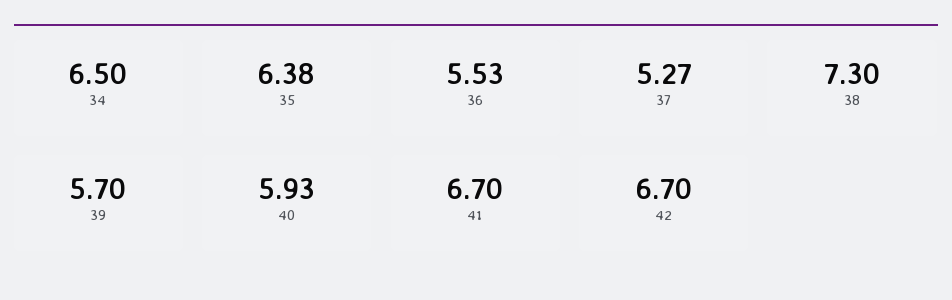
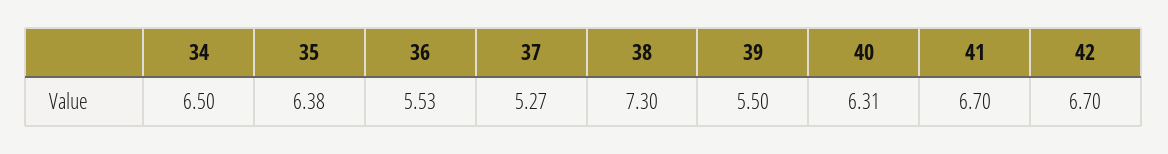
39: 5.7 -> 5.5
40: 5.93 -> 6.31

